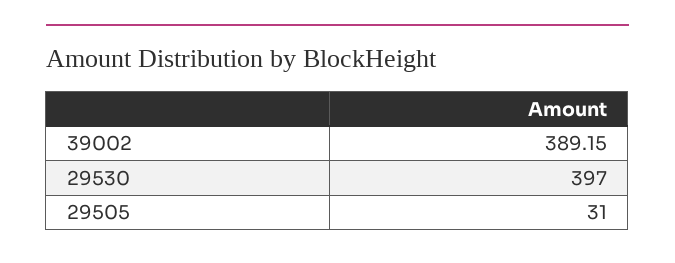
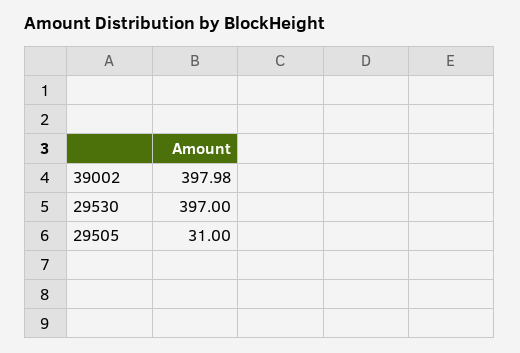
39002: 389.15 -> 397.98

